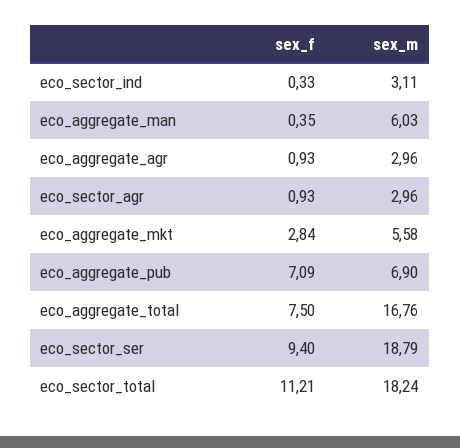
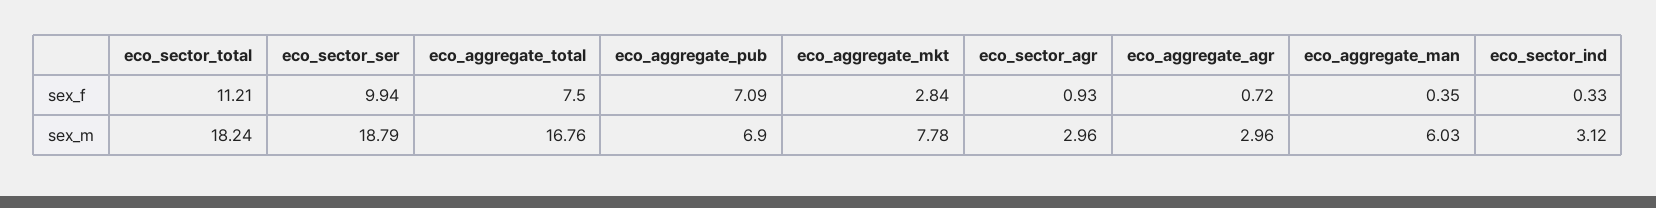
sex_m, eco_sector_ind: 3.11 -> 3.12
sex_f, eco_aggregate_agr: 0.93 -> 0.72
sex_m, eco_aggregate_mkt: 5.58 -> 7.78
sex_f, eco_sector_ser: 9.4 -> 9.94

